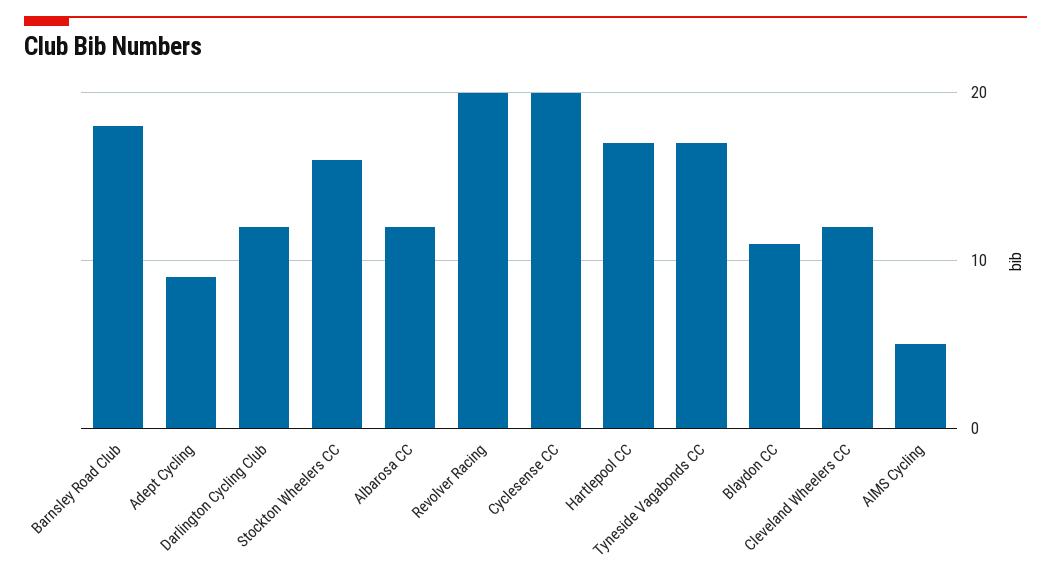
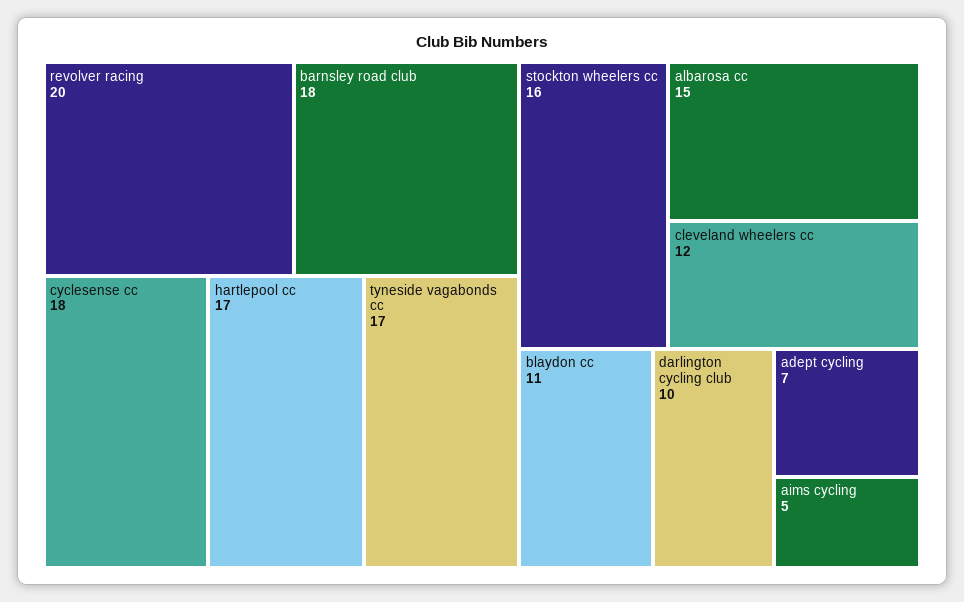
Adept Cycling: 9 -> 7
Darlington Cycling Club: 12 -> 10
Albarosa CC: 12 -> 15
Cyclesense CC: 20 -> 18

